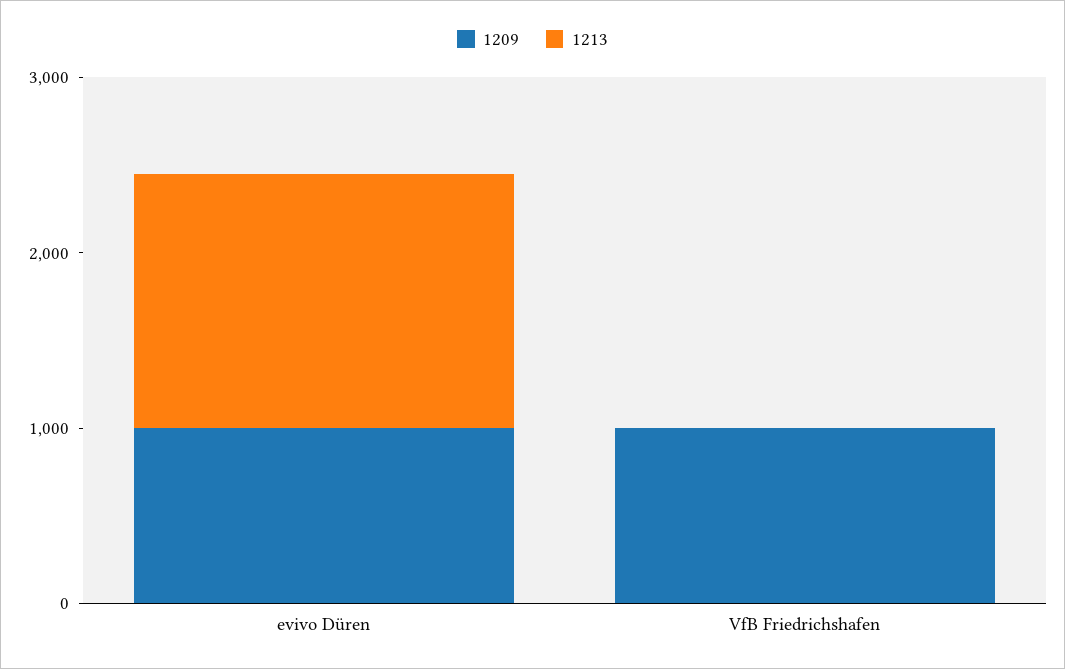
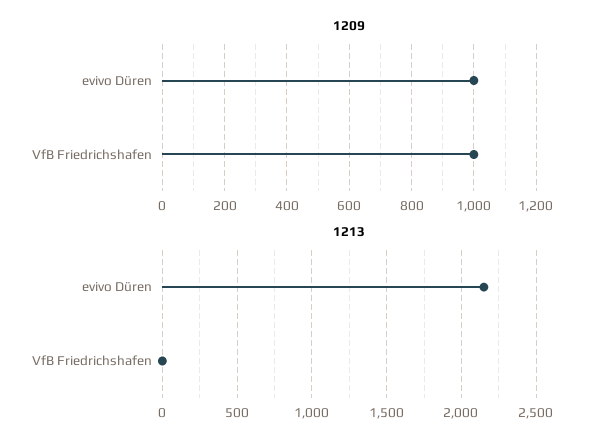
1213, evivo Düren: 1400 -> 2150

